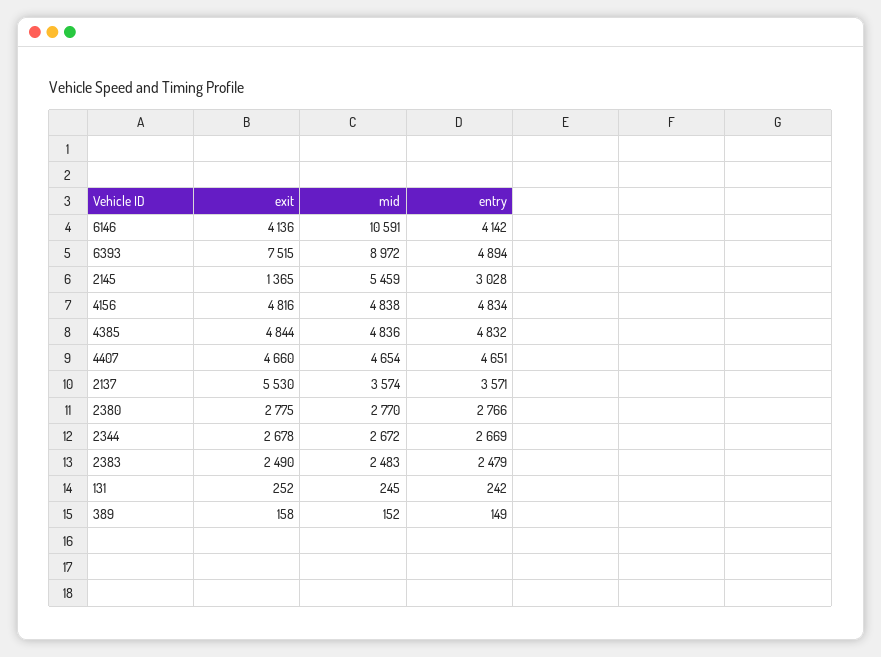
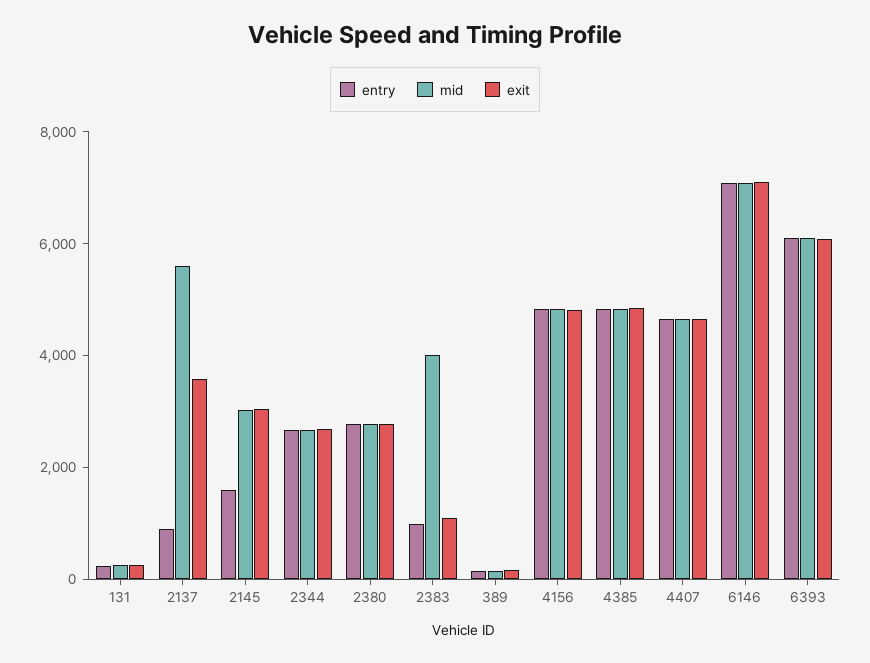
exit, 6146: 4136 -> 7000
mid, 6146: 10591 -> 7000
entry, 6146: 4142 -> 7000
exit, 6393: 7515 -> 6000
mid, 6393: 8972 -> 6000
entry, 6393: 4894 -> 6000
exit, 2145: 1365 -> 3000
mid, 2145: 5459 -> 3000
entry, 2145: 3028 -> 1500
exit, 2137: 5530 -> 3500
mid, 2137: 3574 -> 5500
entry, 2137: 3571 -> 1000
exit, 2383: 2490 -> 1000
mid, 2383: 2483 -> 4000
entry, 2383: 2479 -> 1000

